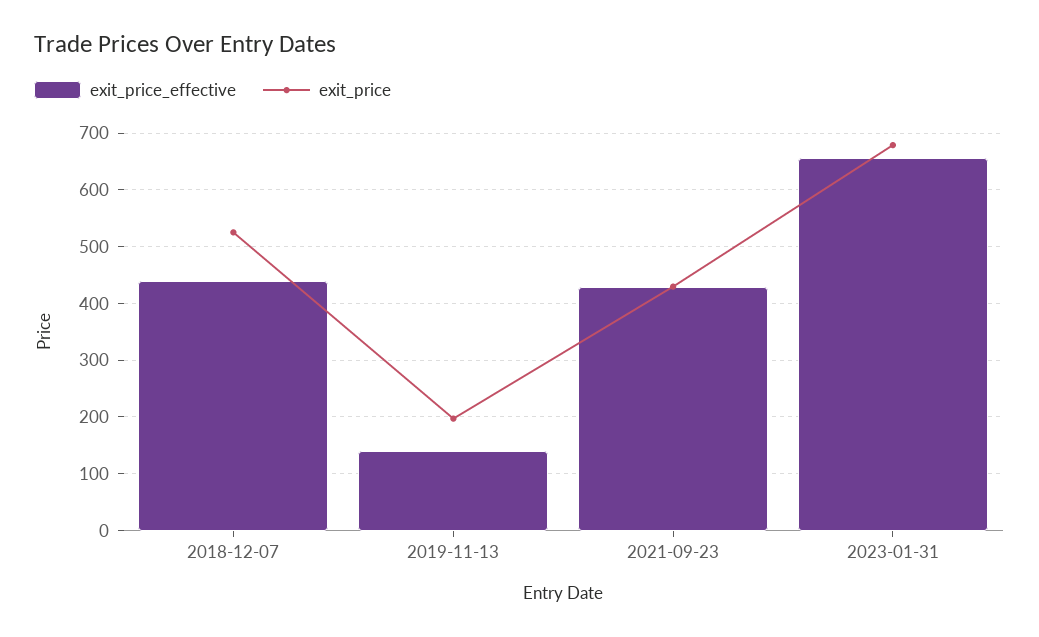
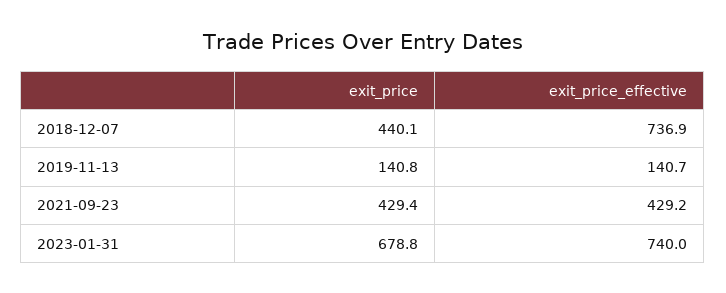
exit_price_effective, 2018-12-07: 440 -> 736.9
exit_price, 2018-12-07: 520 -> 440.1
exit_price, 2019-11-13: 200 -> 140.8
exit_price_effective, 2023-01-31: 660 -> 740

